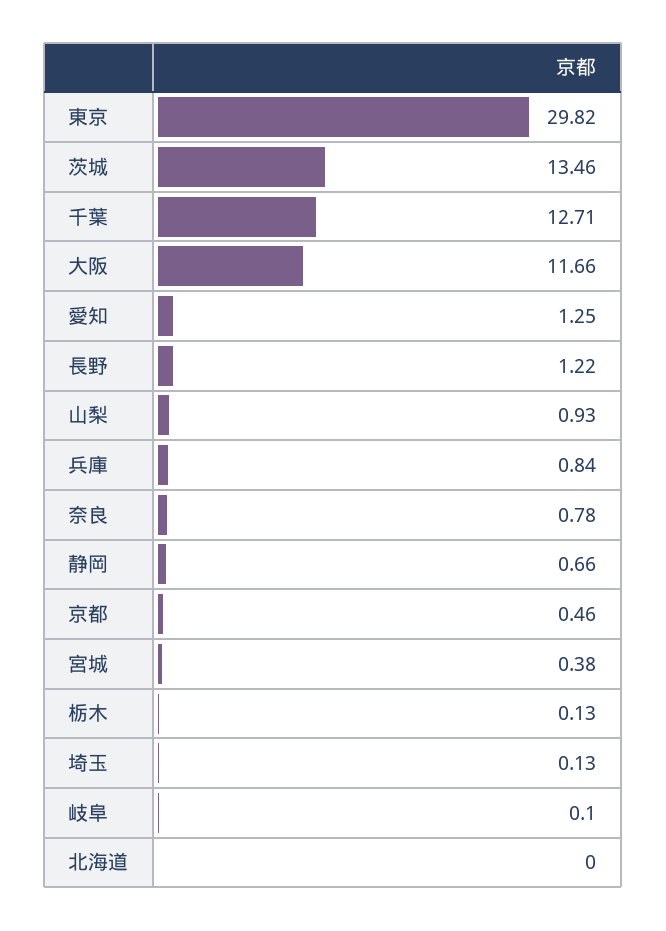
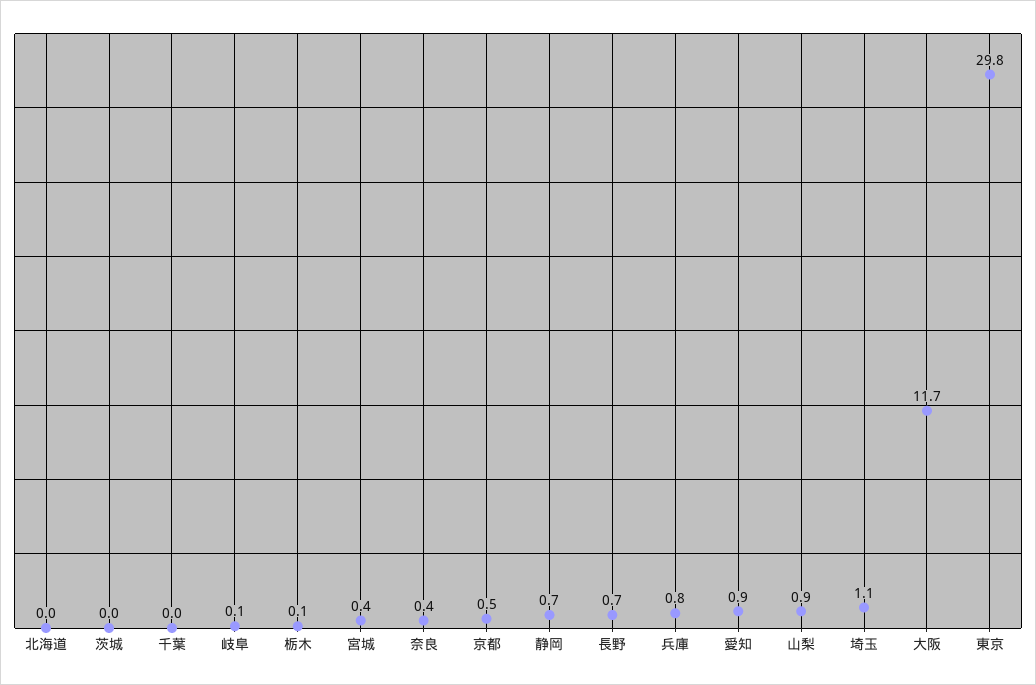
茨城: 13.46 -> 0
千葉: 12.71 -> 0
愛知: 1.25 -> 0.9
長野: 1.22 -> 0.7
奈良: 0.78 -> 0.4
埼玉: 0.13 -> 1.1

